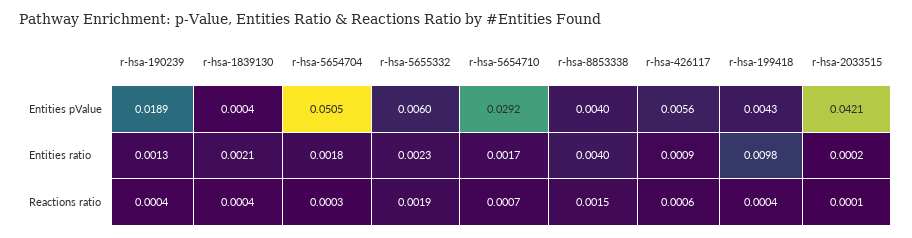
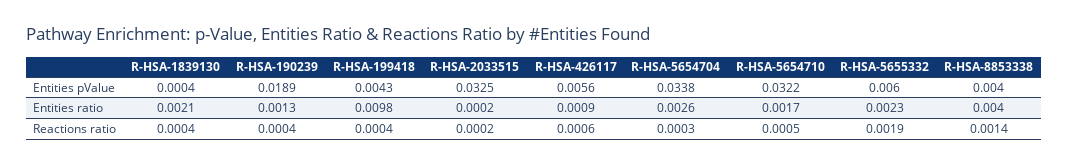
r-hsa-5654704, Entities pValue: 0.0505 -> 0.0338
r-hsa-5654710, Entities pValue: 0.0292 -> 0.0322
r-hsa-2033515, Entities pValue: 0.0421 -> 0.0325
r-hsa-5654704, Entities ratio: 0.0018 -> 0.0026
r-hsa-5654710, Reactions ratio: 0.0007 -> 0.0005
r-hsa-8853338, Reactions ratio: 0.0015 -> 0.0014
r-hsa-2033515, Reactions ratio: 0.0001 -> 0.0002

